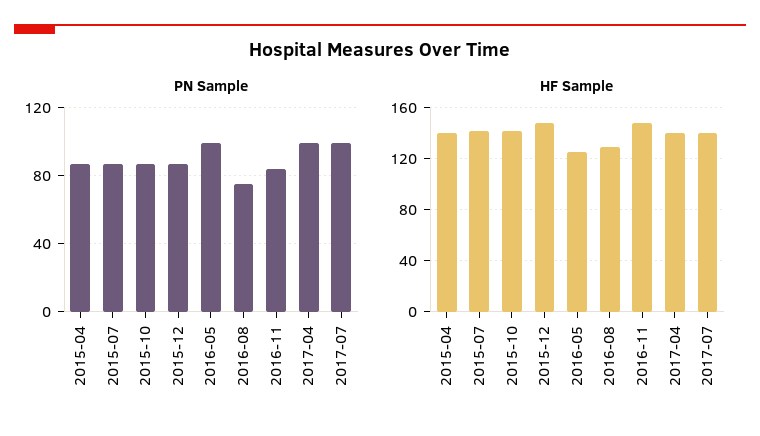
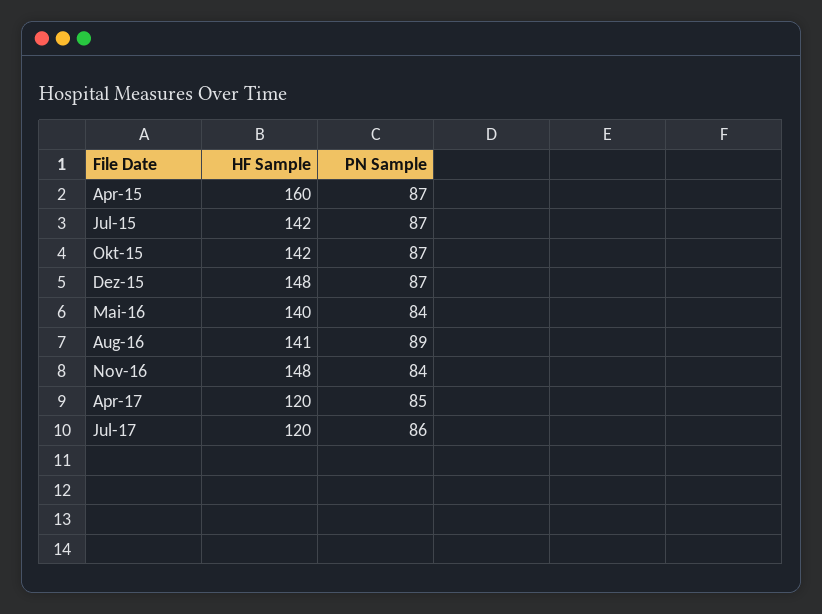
PN Sample, 2016-05: 100 -> 84
PN Sample, 2016-08: 75 -> 89
PN Sample, 2017-04: 100 -> 85
PN Sample, 2017-07: 100 -> 86
HF Sample, 2015-04: 140 -> 160
HF Sample, 2016-05: 125 -> 140
HF Sample, 2016-08: 130 -> 141
HF Sample, 2017-04: 140 -> 120
HF Sample, 2017-07: 140 -> 120

